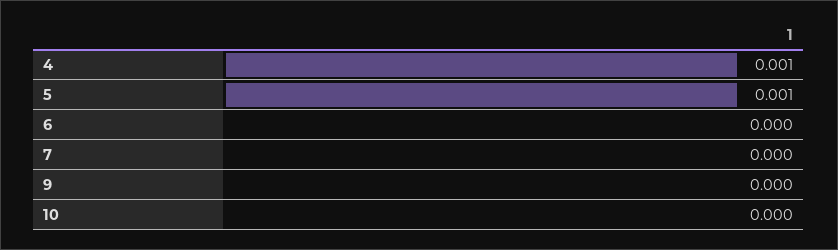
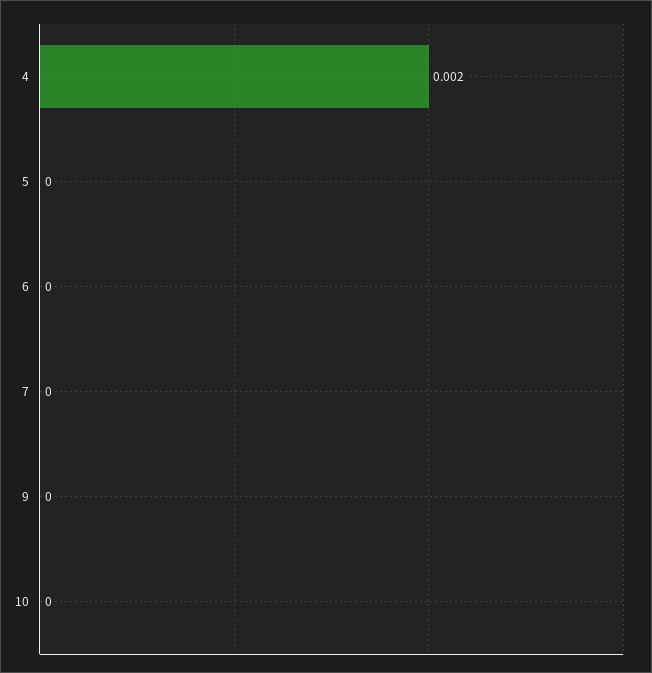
4: 0.001 -> 0.002
5: 0.001 -> 0

